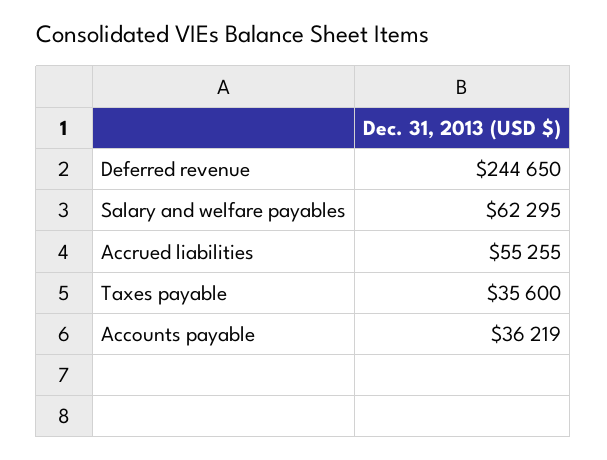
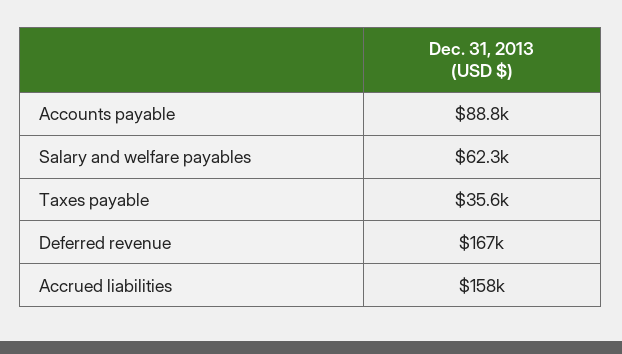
Deferred revenue: 244650 -> 167000
Accrued liabilities: 55255 -> 158000
Accounts payable: 36219 -> 88800

